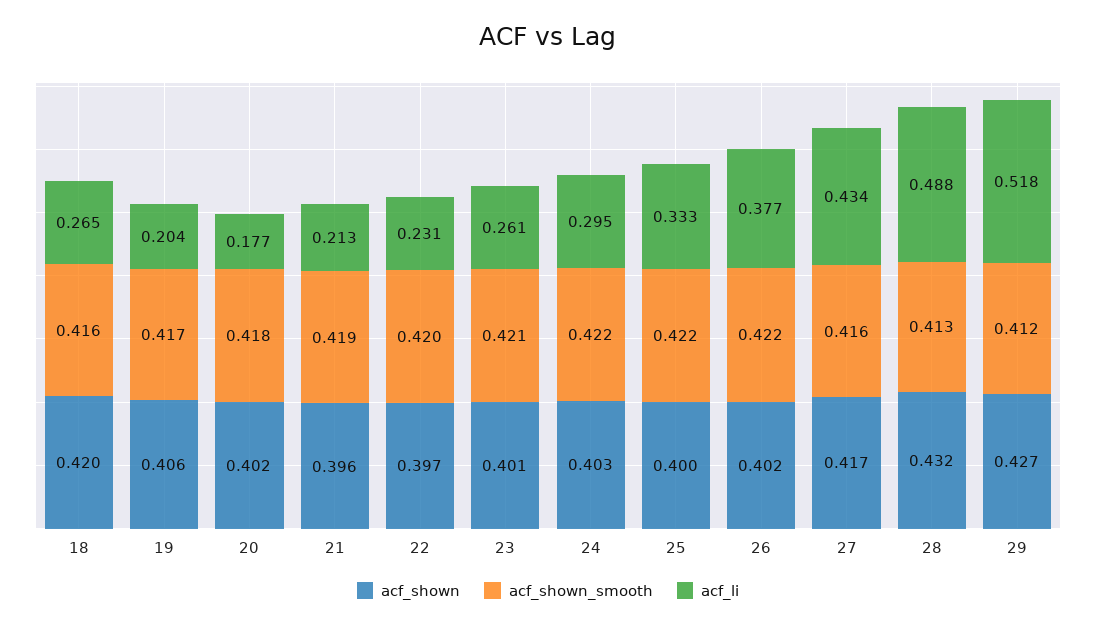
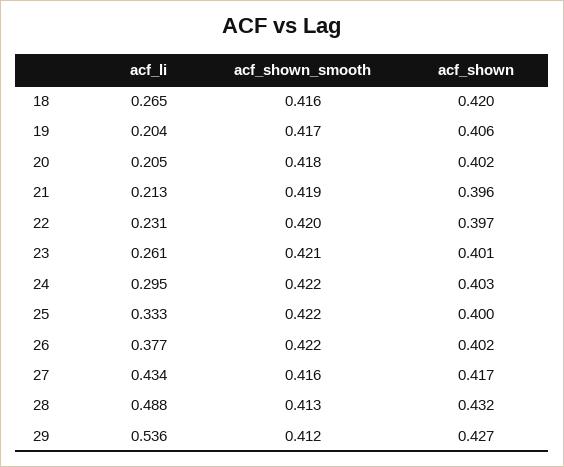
acf_li, 20: 0.177 -> 0.205
acf_li, 29: 0.518 -> 0.536

